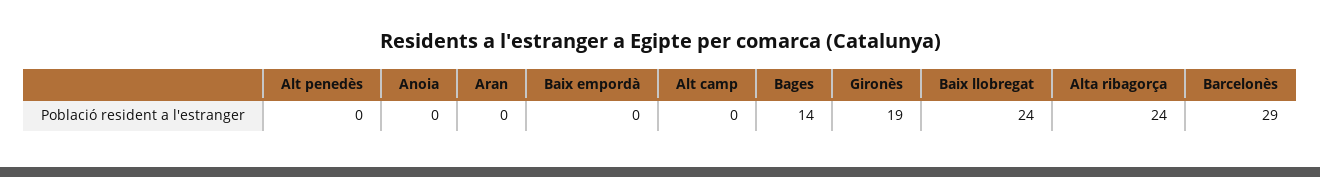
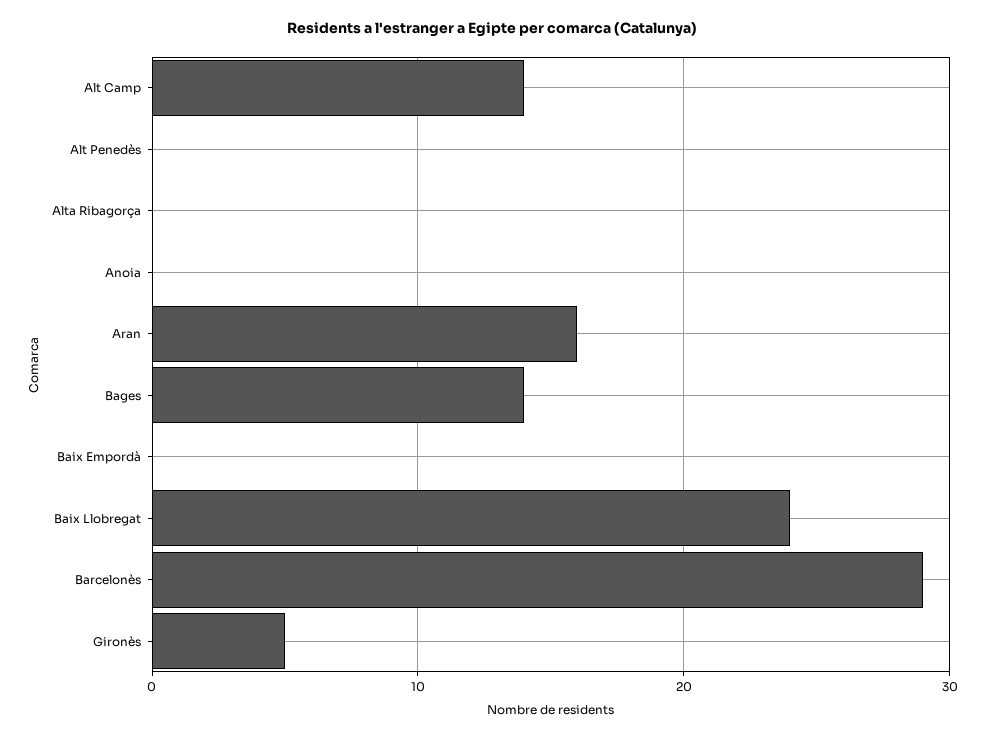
Aran: 0 -> 16
Alt camp: 0 -> 14
Gironès: 19 -> 5
Alta ribagorça: 24 -> 0

